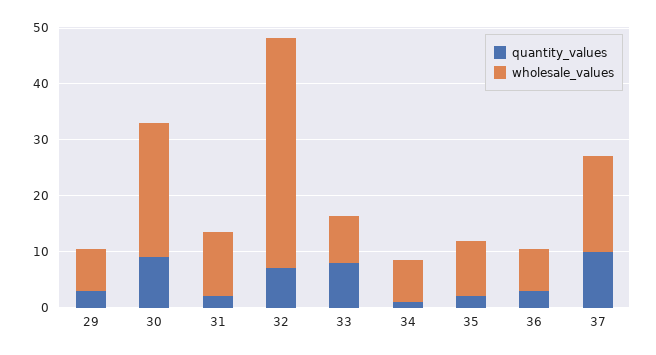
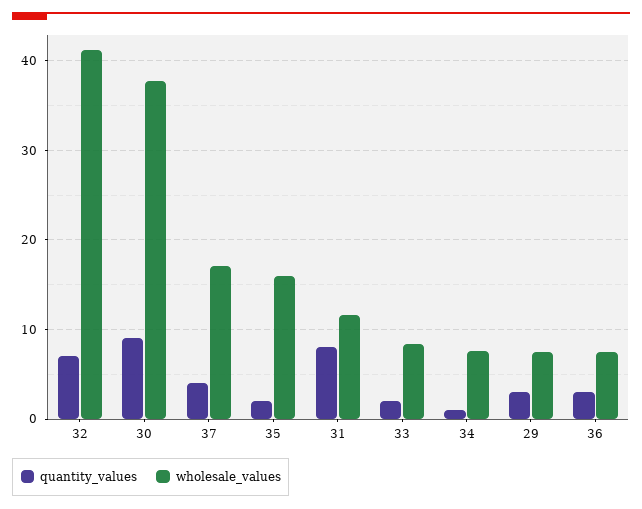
wholesale_values, 30: 24 -> 38
quantity_values, 31: 2 -> 8
quantity_values, 33: 8 -> 2
wholesale_values, 35: 10 -> 16
quantity_values, 37: 10 -> 4

